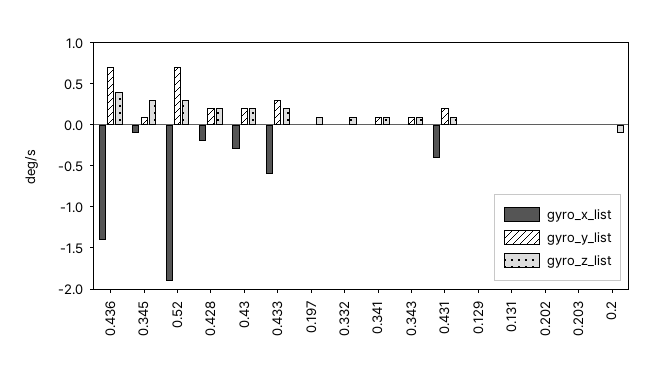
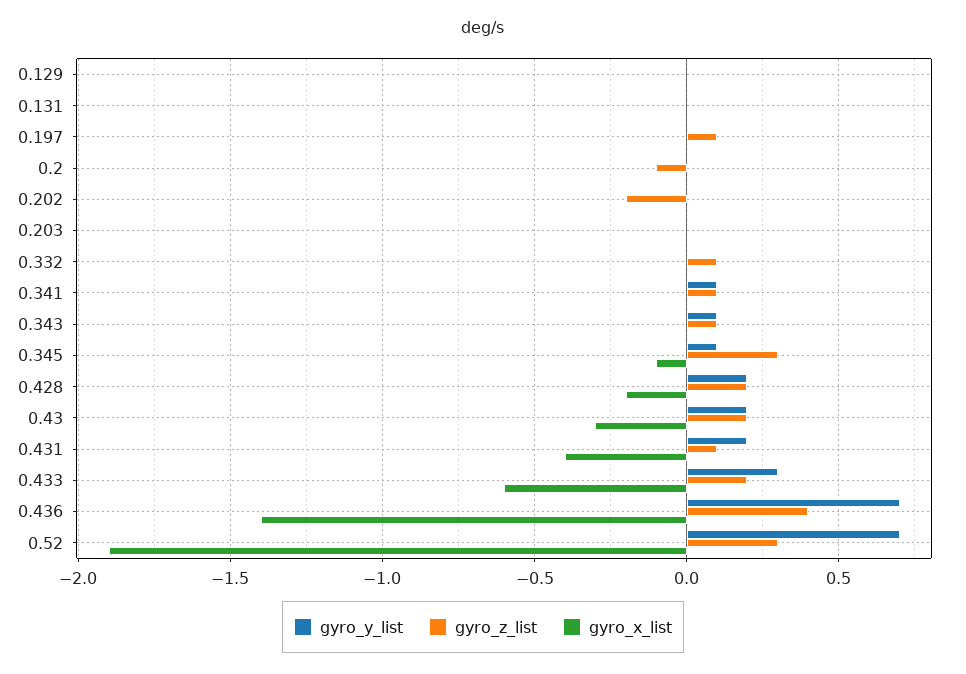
gyro_z_list, 0.202: 0 -> -0.2

